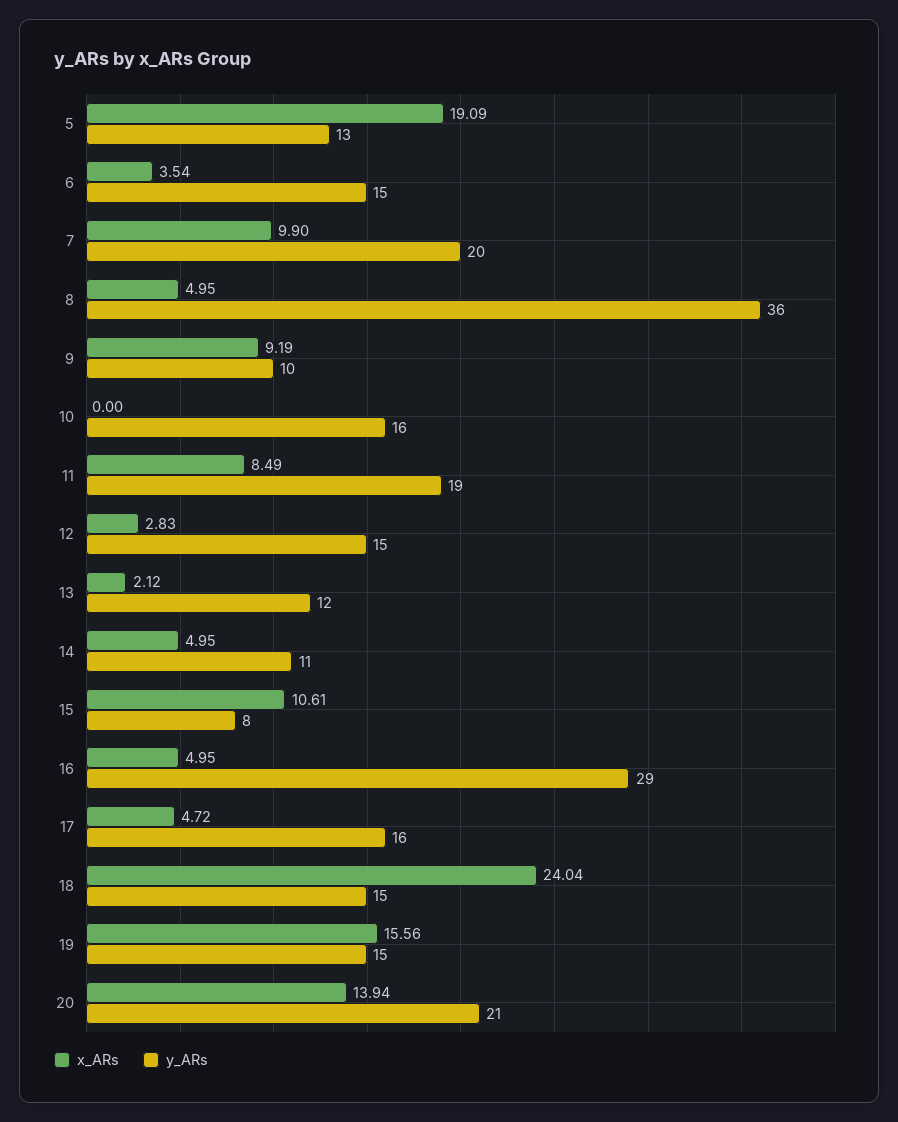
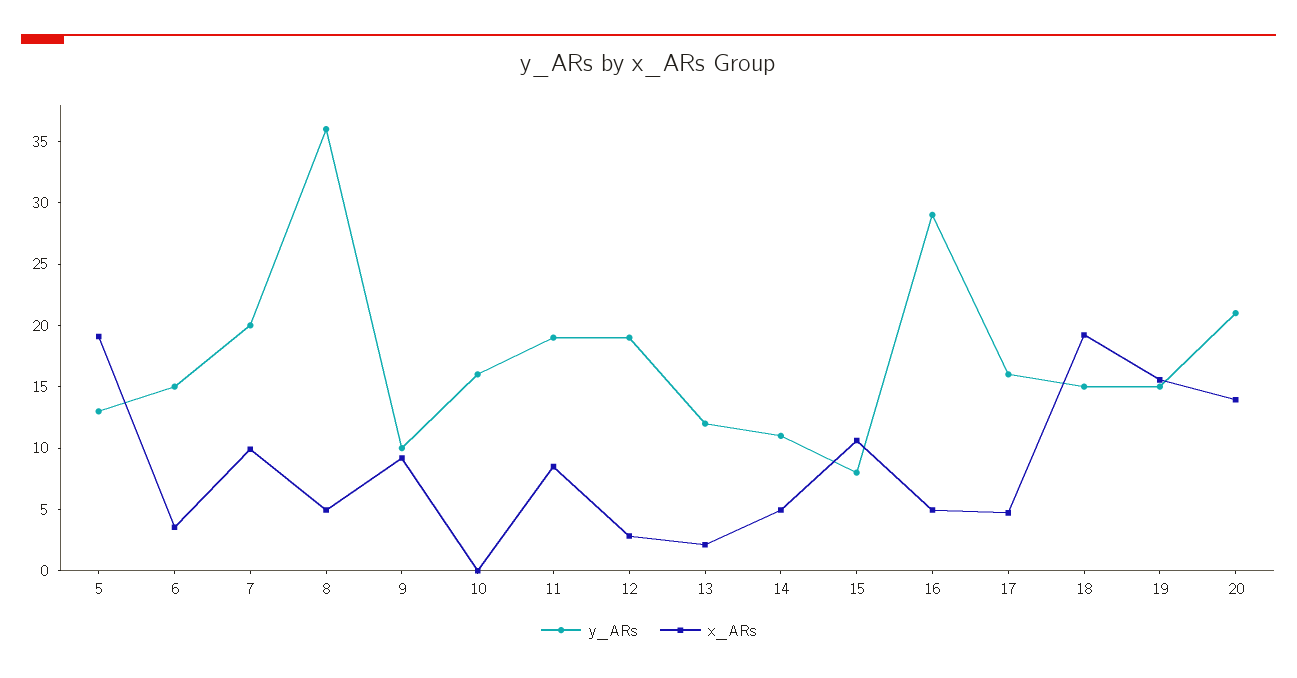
y_ARs, 12: 15 -> 19
x_ARs, 18: 24.04 -> 19

